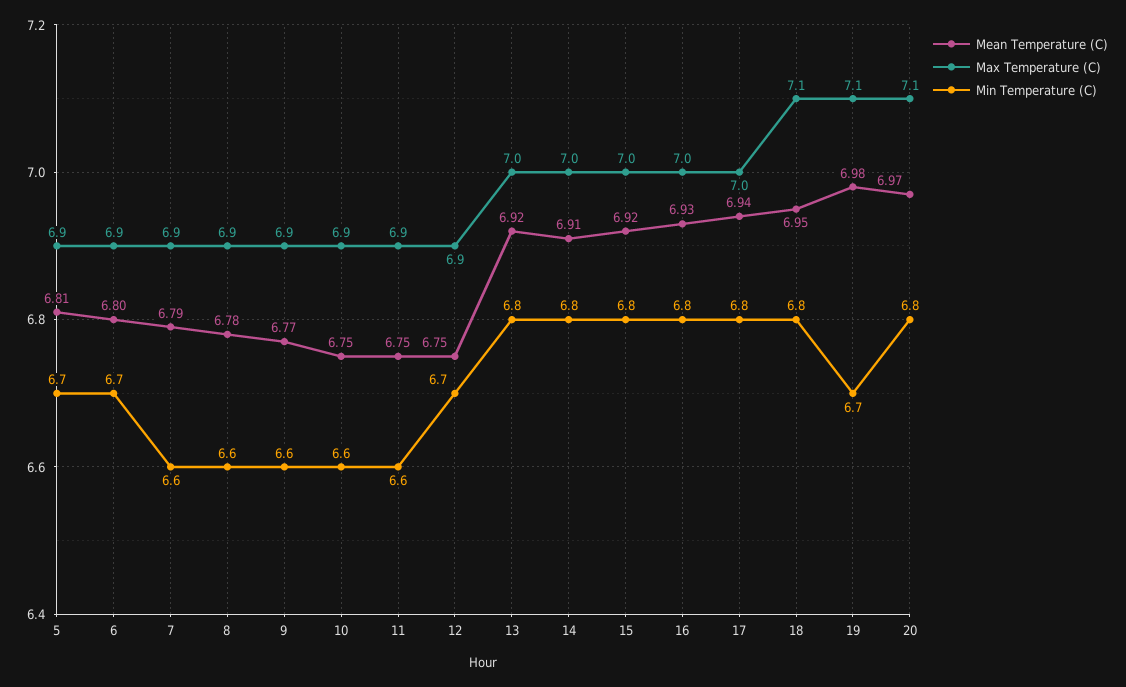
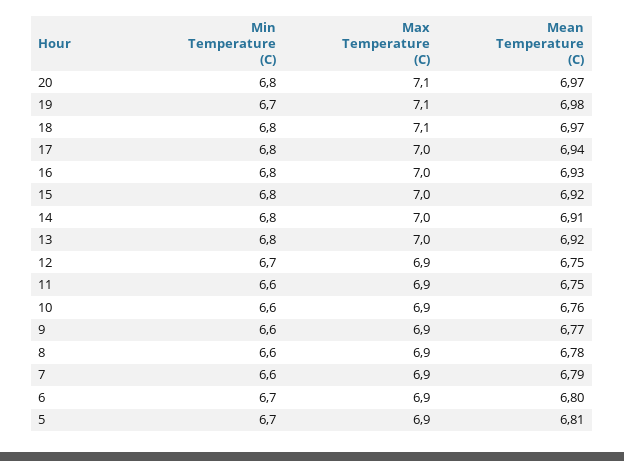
Mean Temperature (C), 10: 6.75 -> 6.76
Mean Temperature (C), 18: 6.95 -> 6.97

